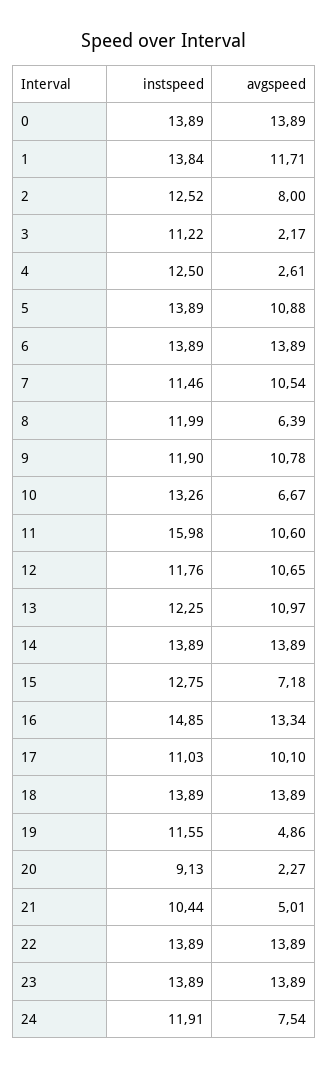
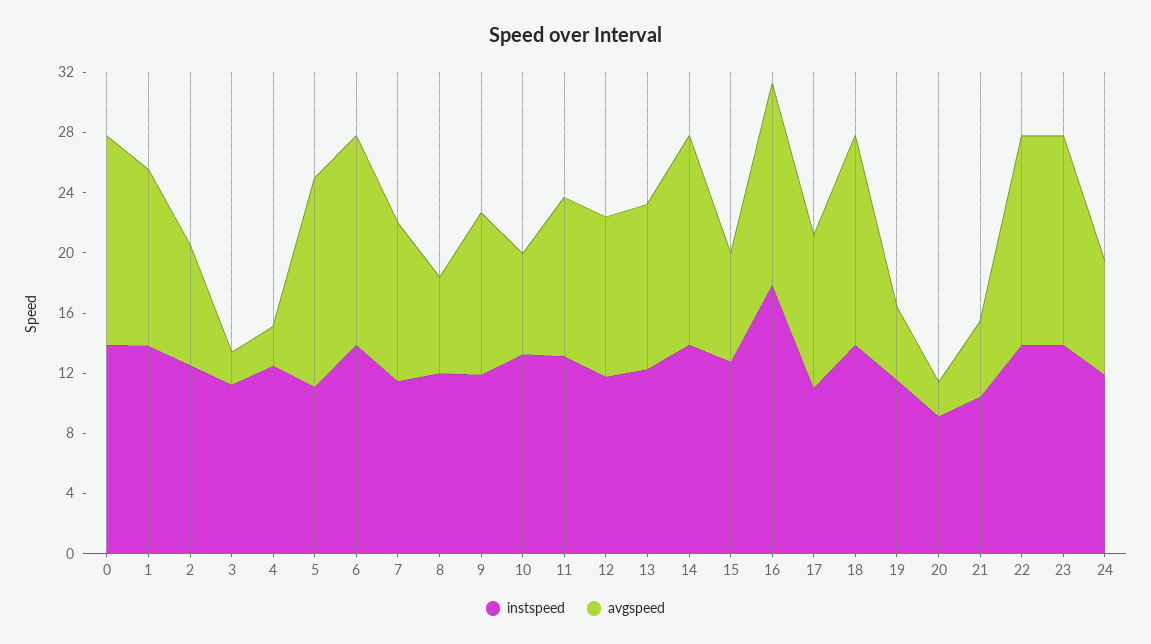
instspeed, 5: 13.89 -> 11
avgspeed, 5: 10.88 -> 14
instspeed, 11: 15.98 -> 13
instspeed, 16: 14.85 -> 18

